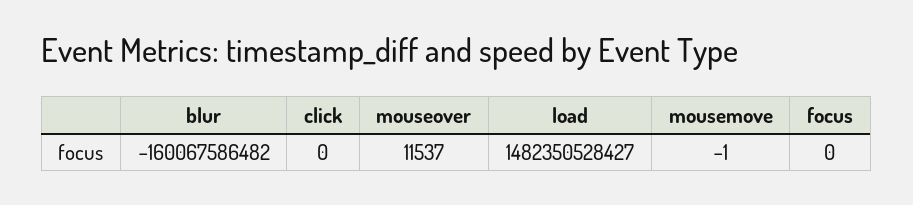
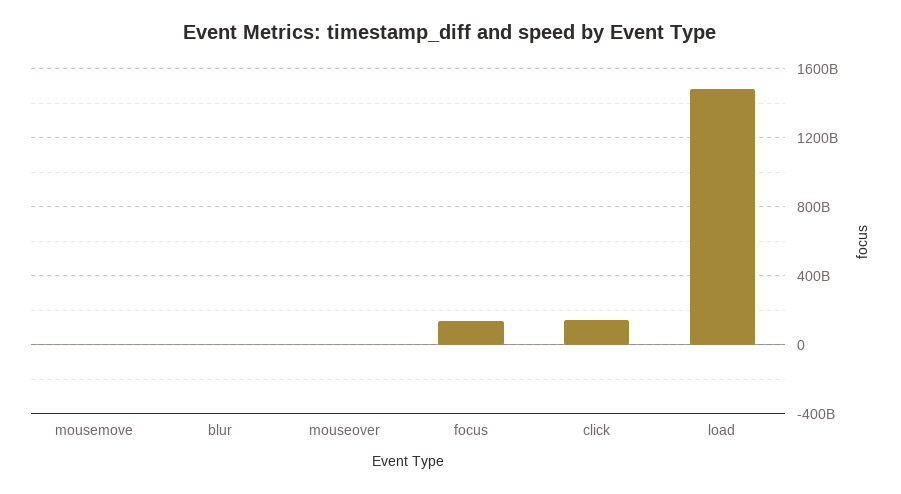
blur: -160067586482 -> 0
click: 0 -> 150000000000
focus: 0 -> 150000000000

